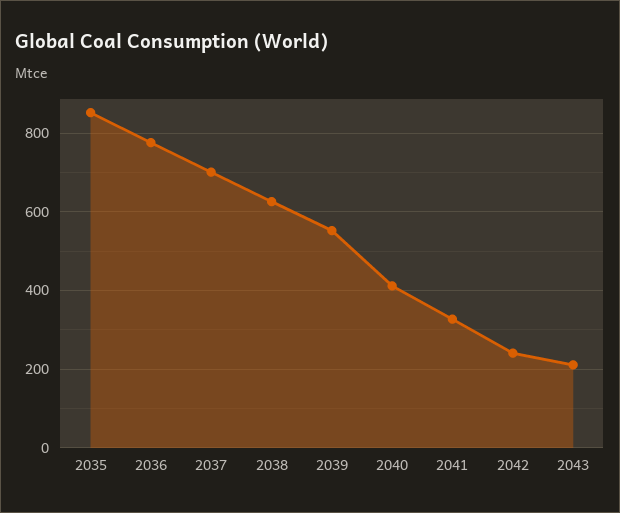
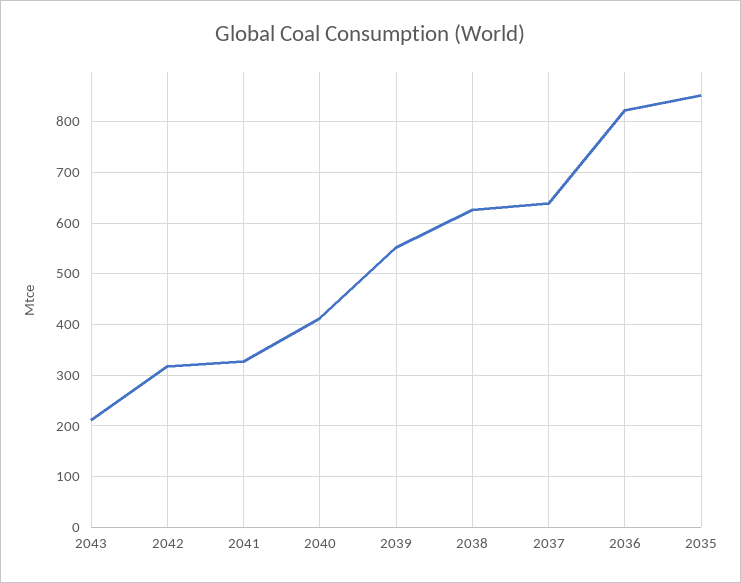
2036: 780 -> 820
2037: 700 -> 640
2042: 240 -> 320

